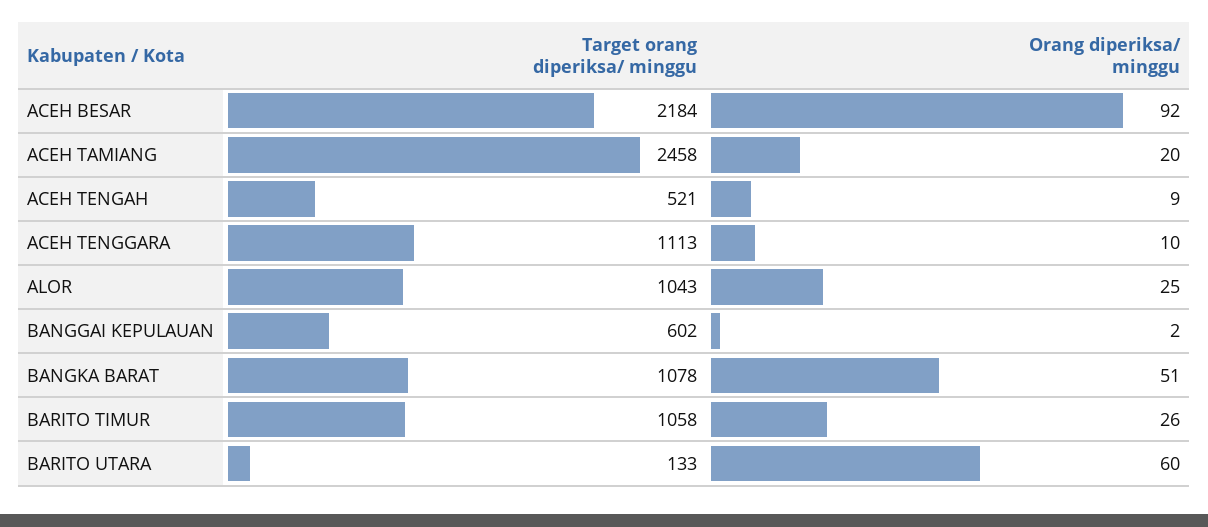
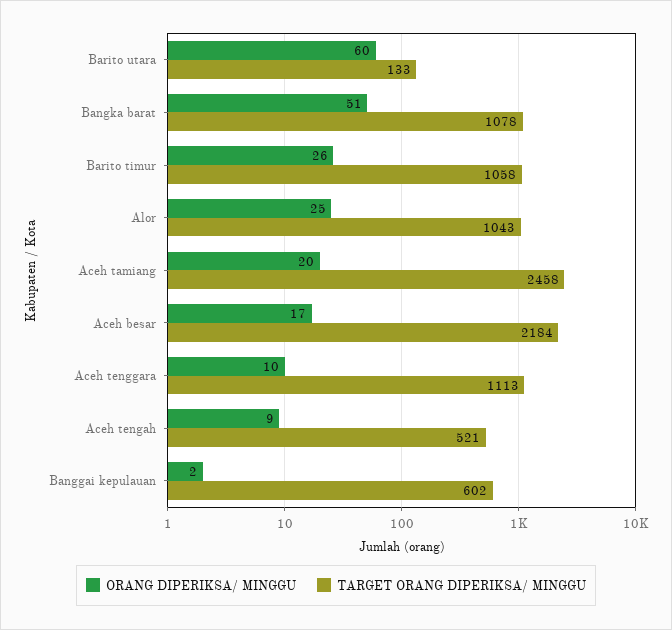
Orang diperiksa/ minggu, ACEH BESAR: 92 -> 17

